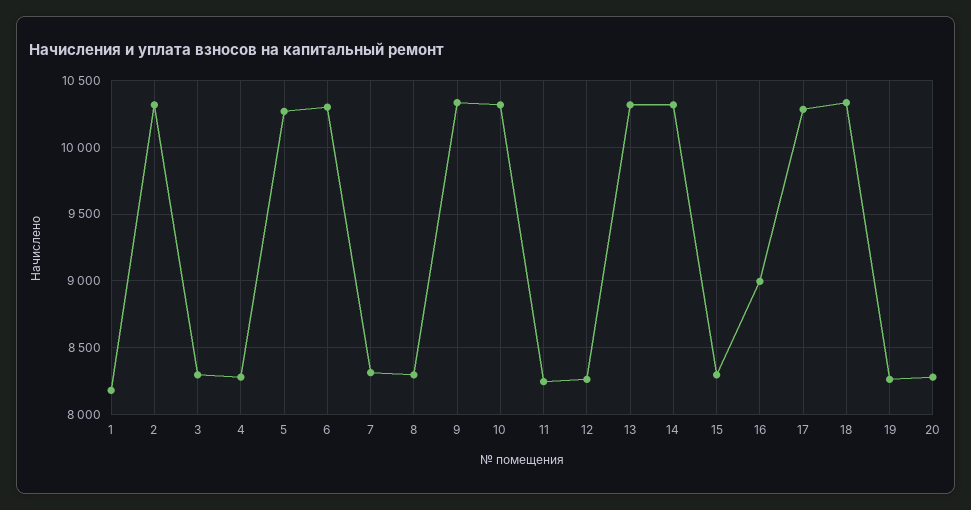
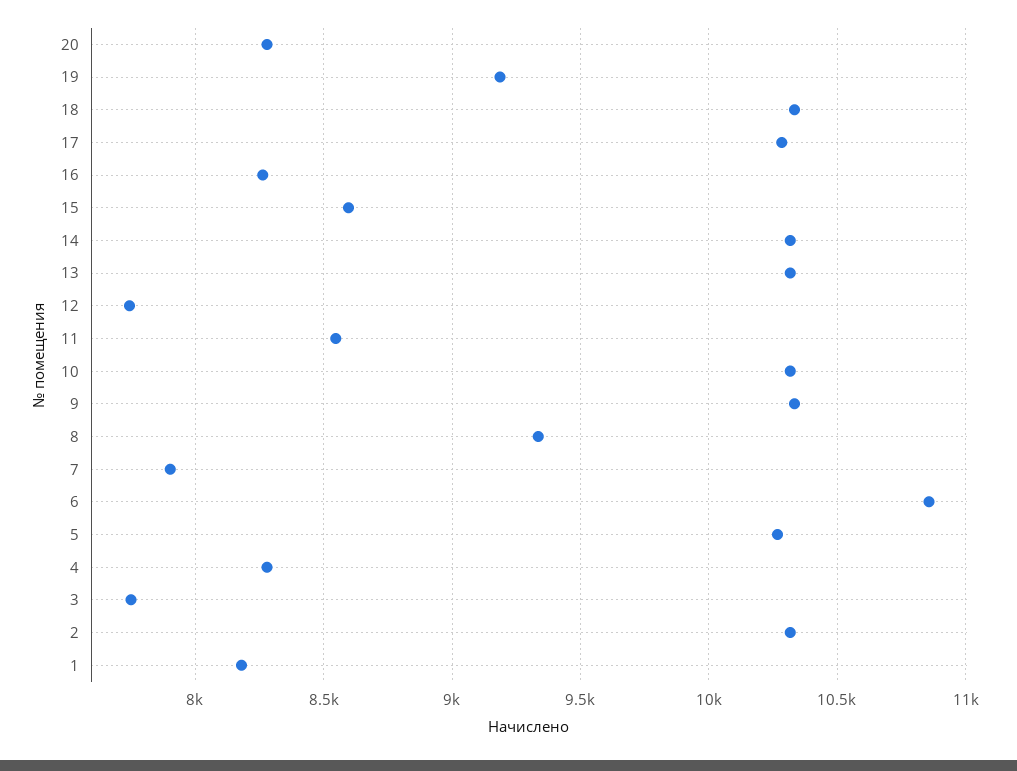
3: 8300 -> 7750
6: 10300 -> 10850
7: 8300 -> 7900
8: 8300 -> 9350
11: 8250 -> 8550
12: 8250 -> 7750
15: 8300 -> 8600
16: 9000 -> 8250
19: 8250 -> 9200

